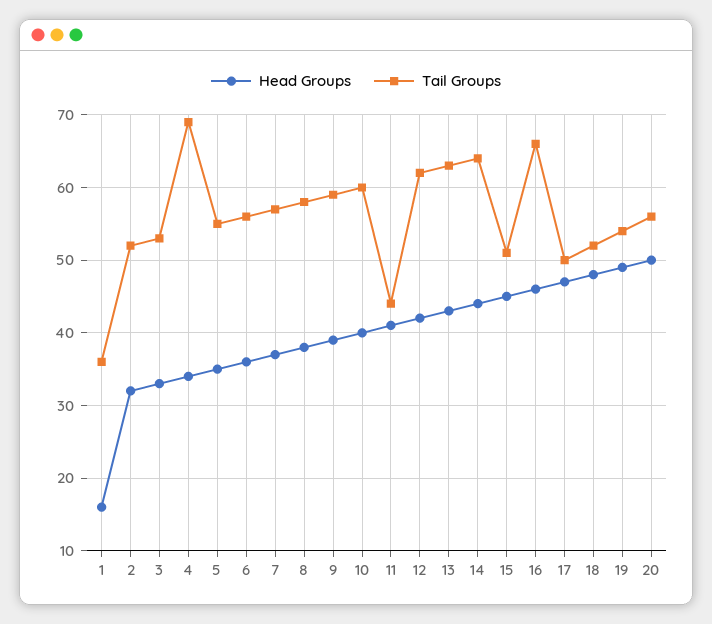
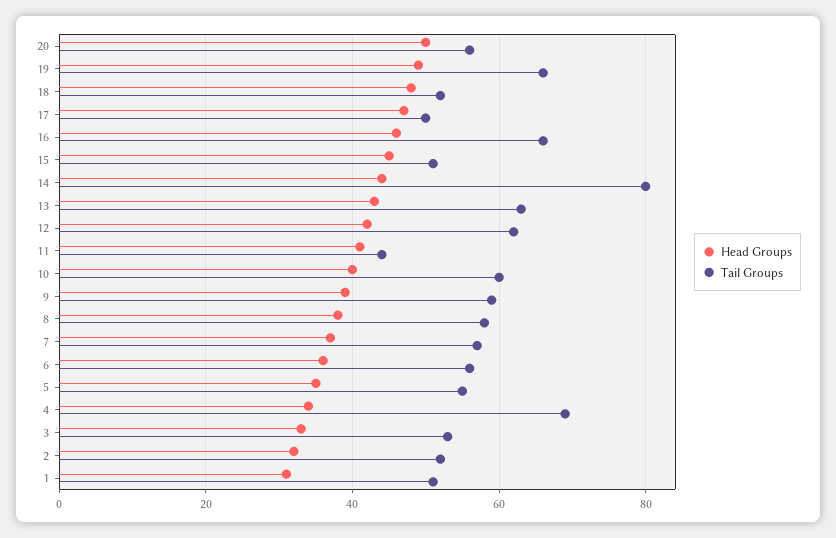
Head Groups, 1: 16 -> 30
Tail Groups, 1: 36 -> 50
Tail Groups, 14: 64 -> 80
Tail Groups, 19: 54 -> 65

